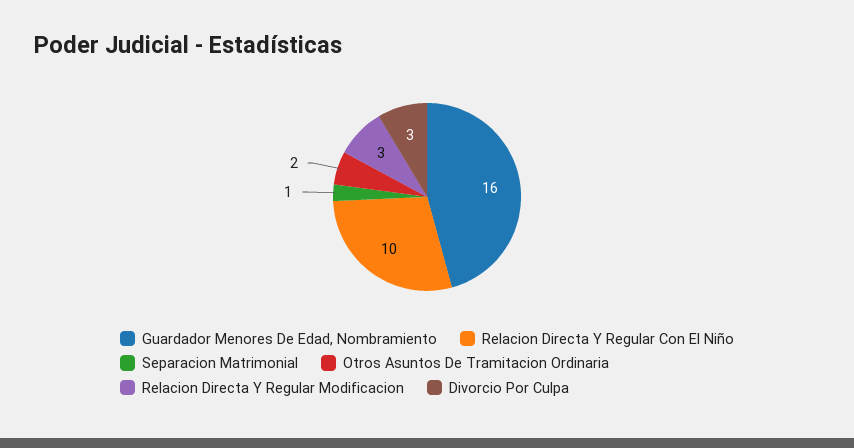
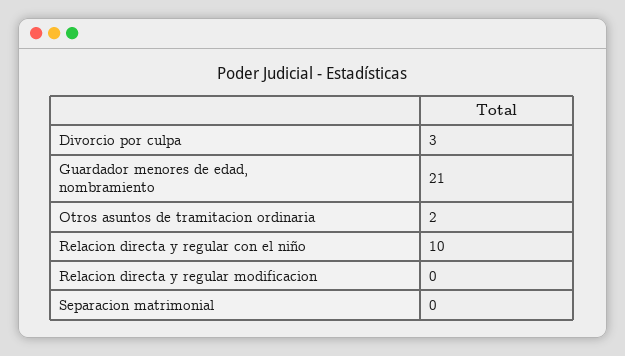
Guardador Menores De Edad, Nombramiento: 16 -> 21
Separacion Matrimonial: 1 -> 0
Relacion Directa Y Regular Modificacion: 3 -> 0

